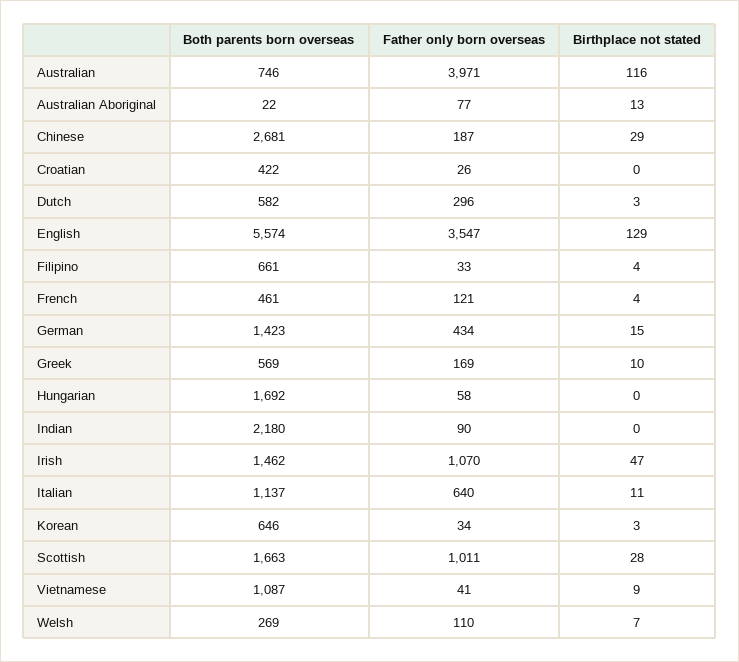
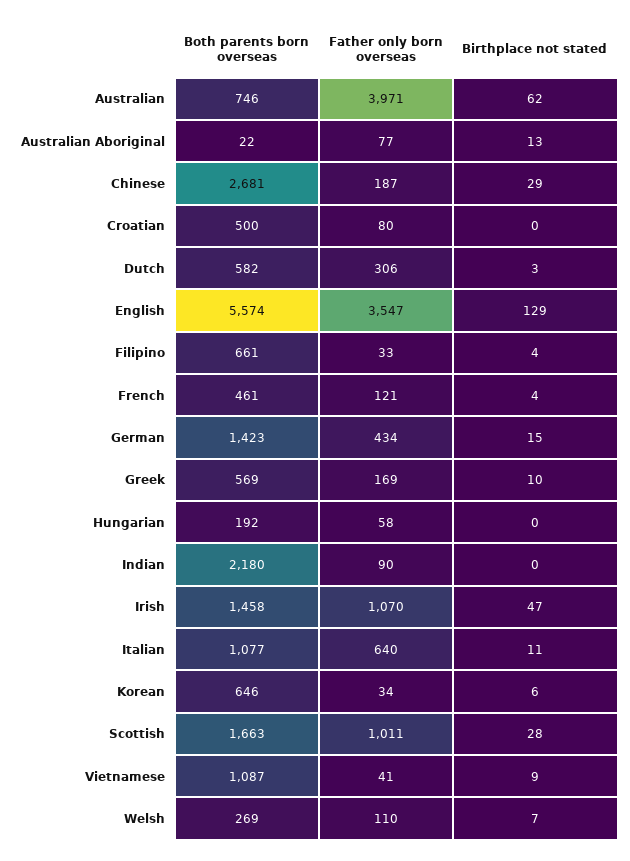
Birthplace not stated, Australian: 116 -> 62
Both parents born overseas, Croatian: 422 -> 500
Father only born overseas, Croatian: 26 -> 80
Father only born overseas, Dutch: 296 -> 306
Both parents born overseas, Hungarian: 1692 -> 192
Both parents born overseas, Irish: 1462 -> 1458
Both parents born overseas, Italian: 1137 -> 1077
Birthplace not stated, Korean: 3 -> 6

